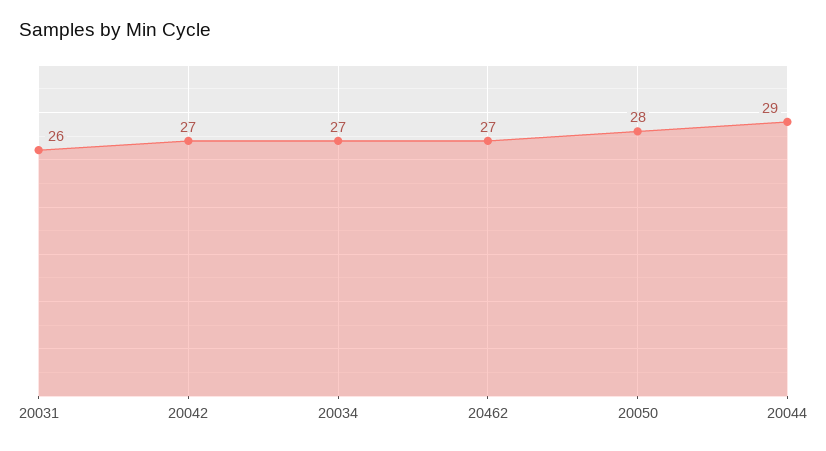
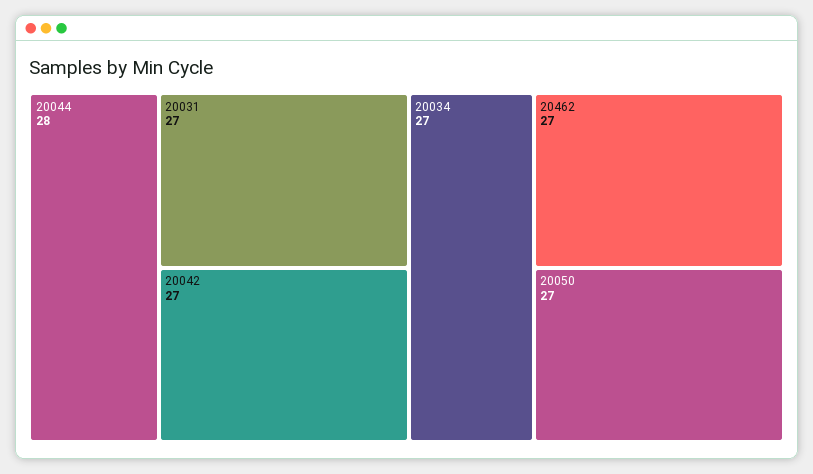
20031: 26 -> 27
20050: 28 -> 27
20044: 29 -> 28

